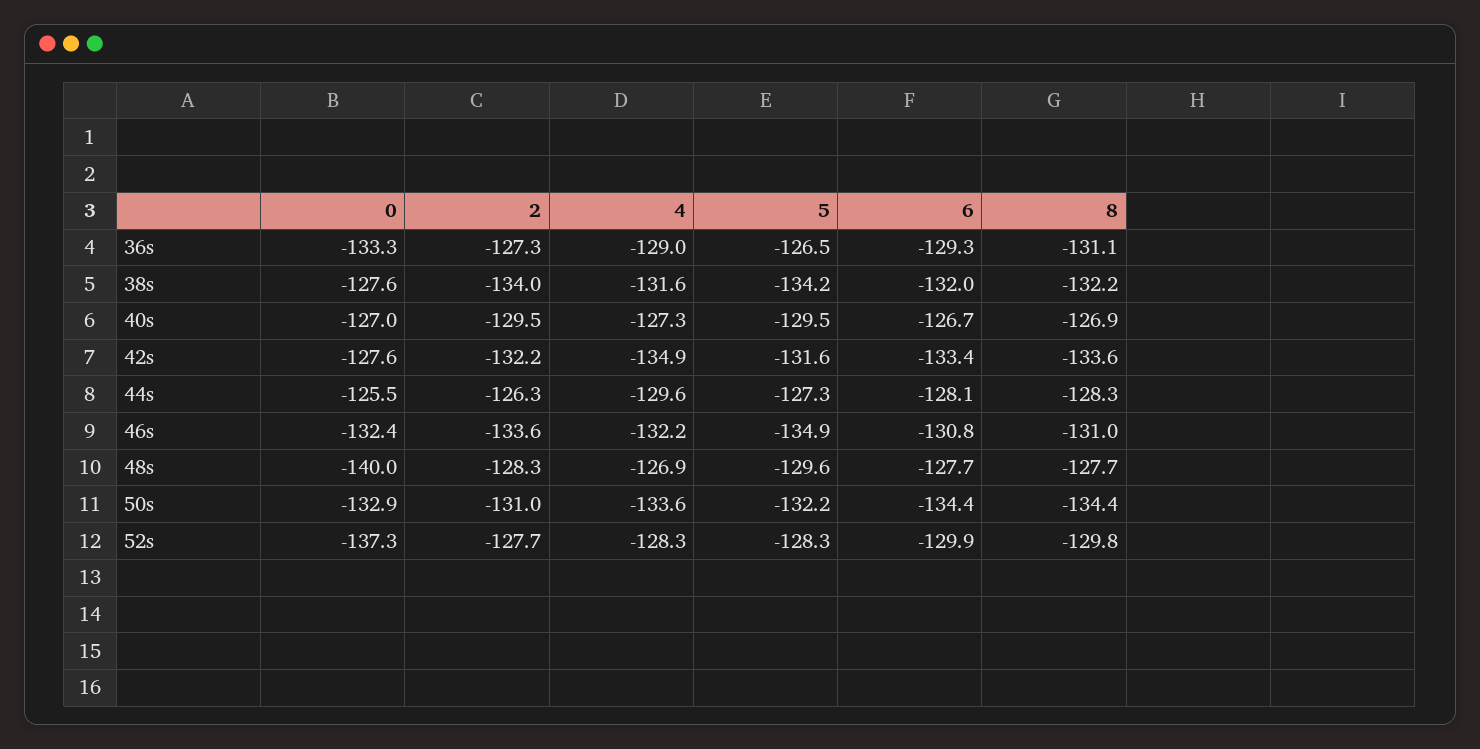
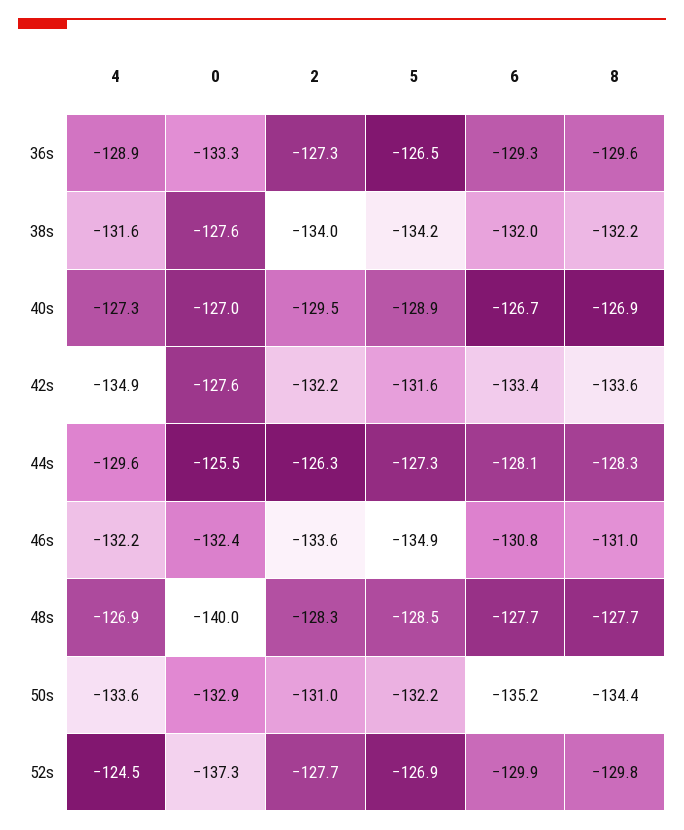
4, 36s: -129 -> -128.9
8, 36s: -131.1 -> -129.6
5, 40s: -129.5 -> -128.9
5, 48s: -129.6 -> -128.5
6, 50s: -134.4 -> -135.2
4, 52s: -128.3 -> -124.5
5, 52s: -128.3 -> -126.9

